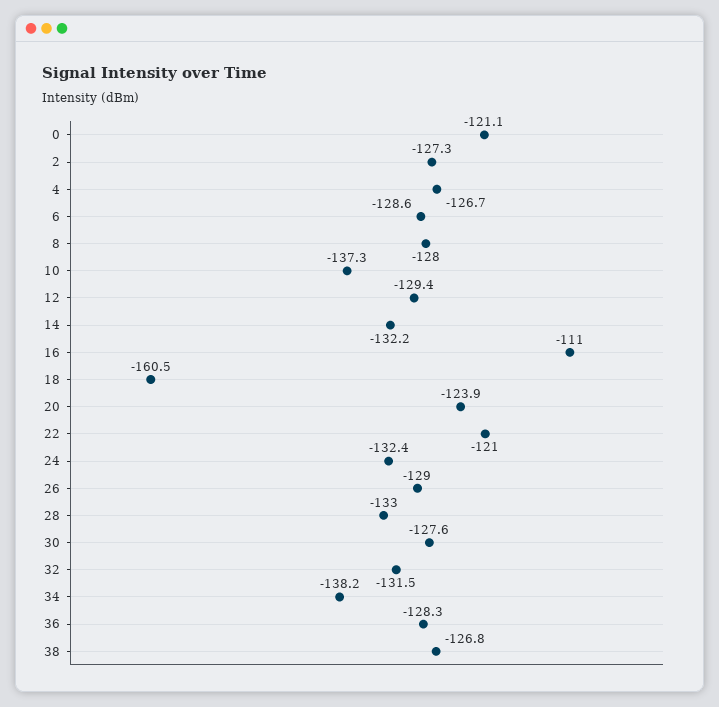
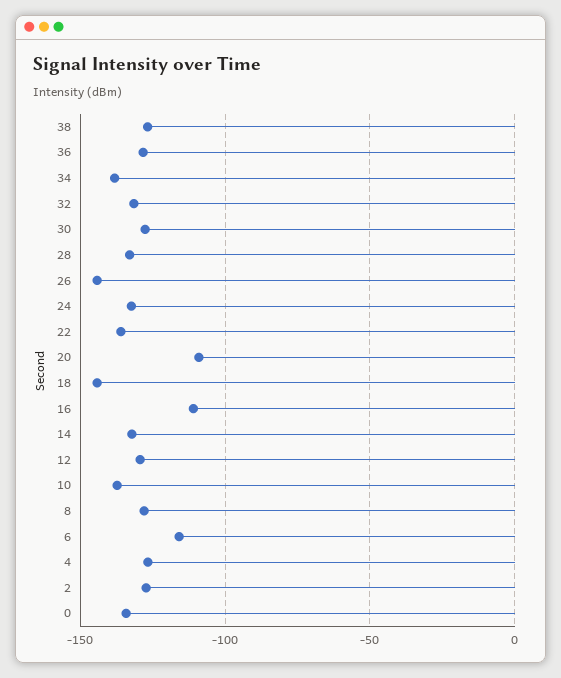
0: -121.1 -> -135
6: -128.6 -> -115
18: -160.5 -> -145
20: -123.9 -> -110
22: -121 -> -135
26: -129 -> -145

